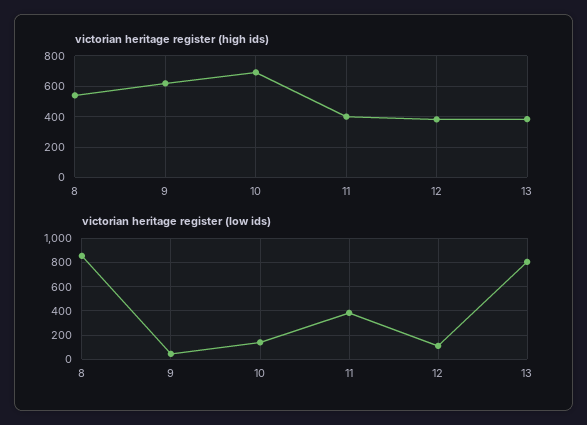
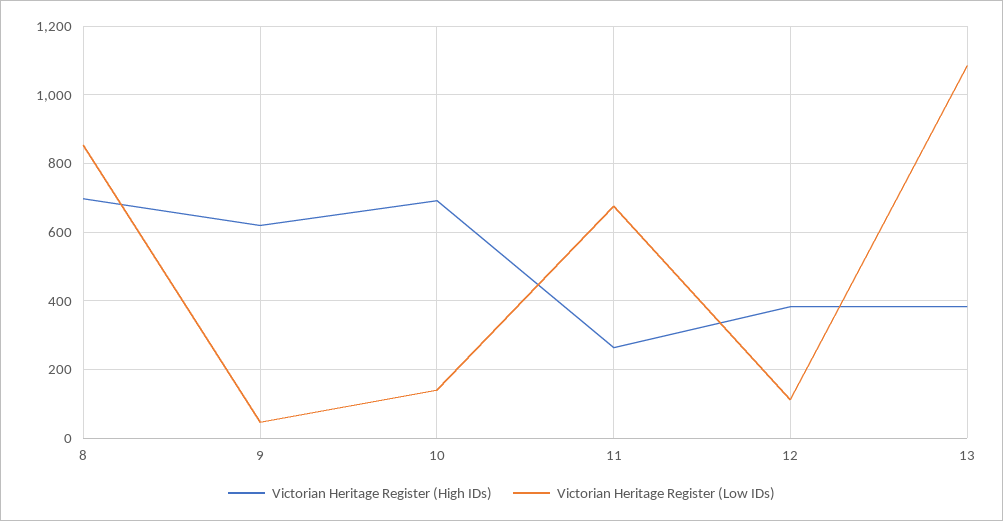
victorian heritage register (high ids), 8: 550 -> 700
victorian heritage register (high ids), 11: 400 -> 260
victorian heritage register (low ids), 11: 400 -> 680
victorian heritage register (low ids), 13: 800 -> 1080

